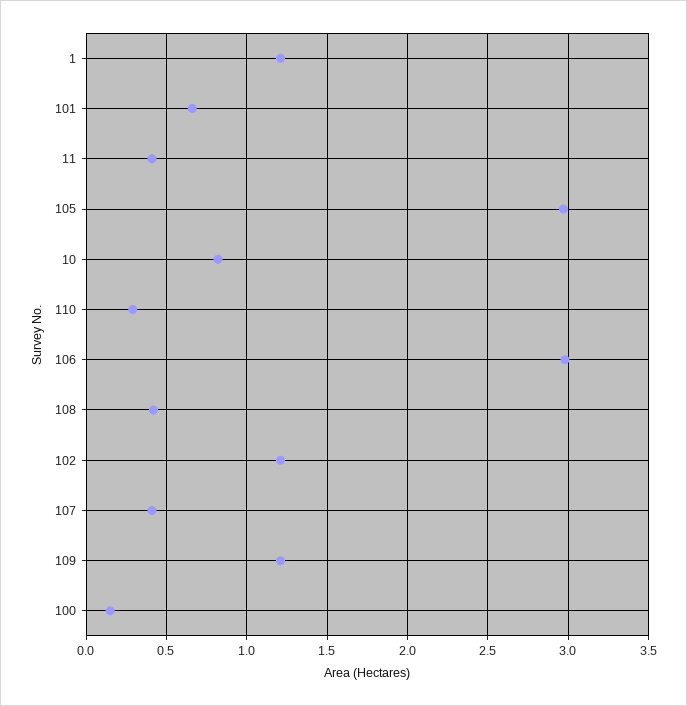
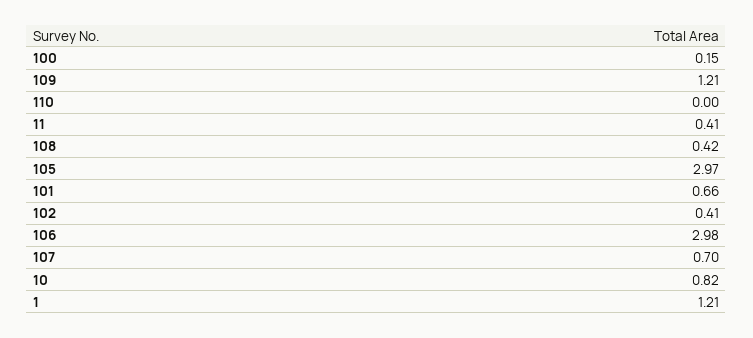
110: 0.3 -> 0
102: 1.2 -> 0.41
107: 0.4 -> 0.7

